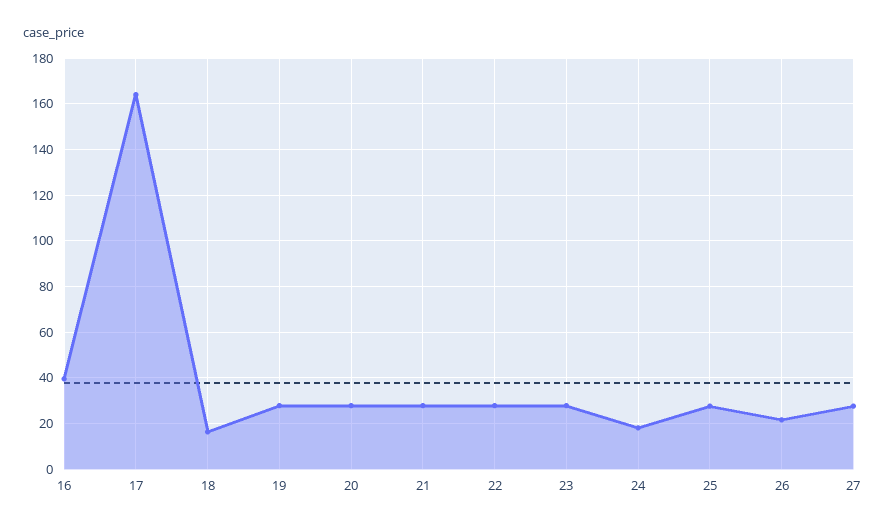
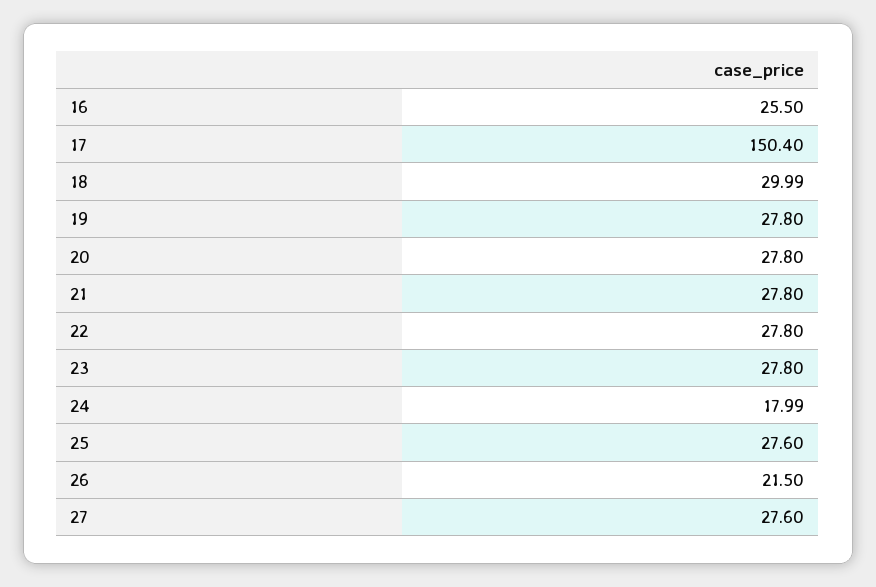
16: 40 -> 25.5
17: 165 -> 150.4
18: 15 -> 29.99

